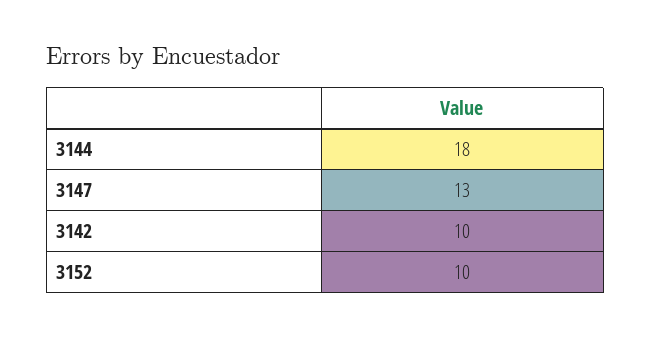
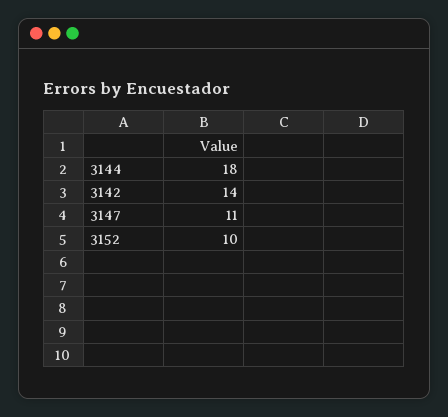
3147: 13 -> 11
3142: 10 -> 14

